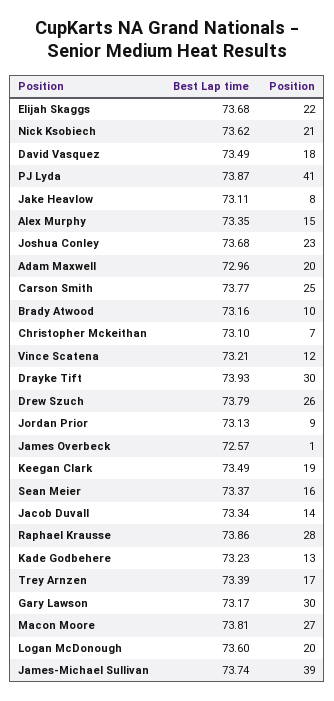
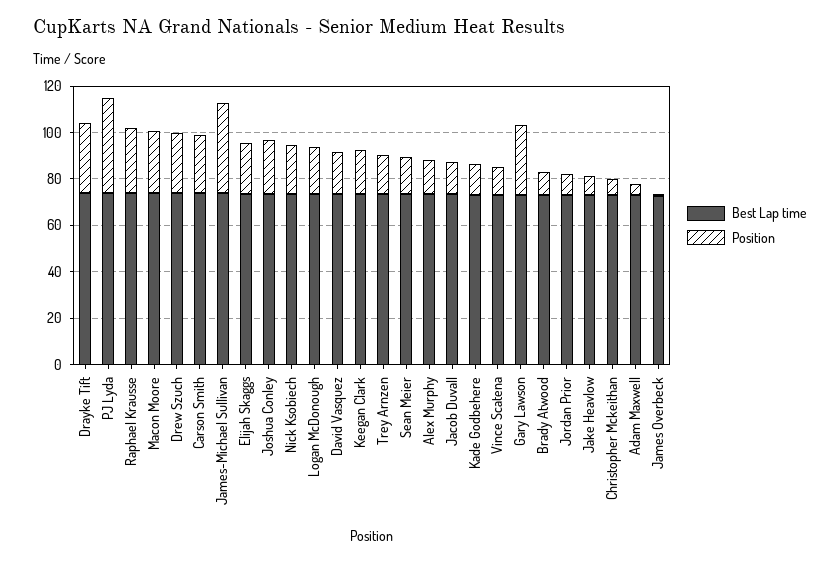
Position, Adam Maxwell: 20 -> 5

